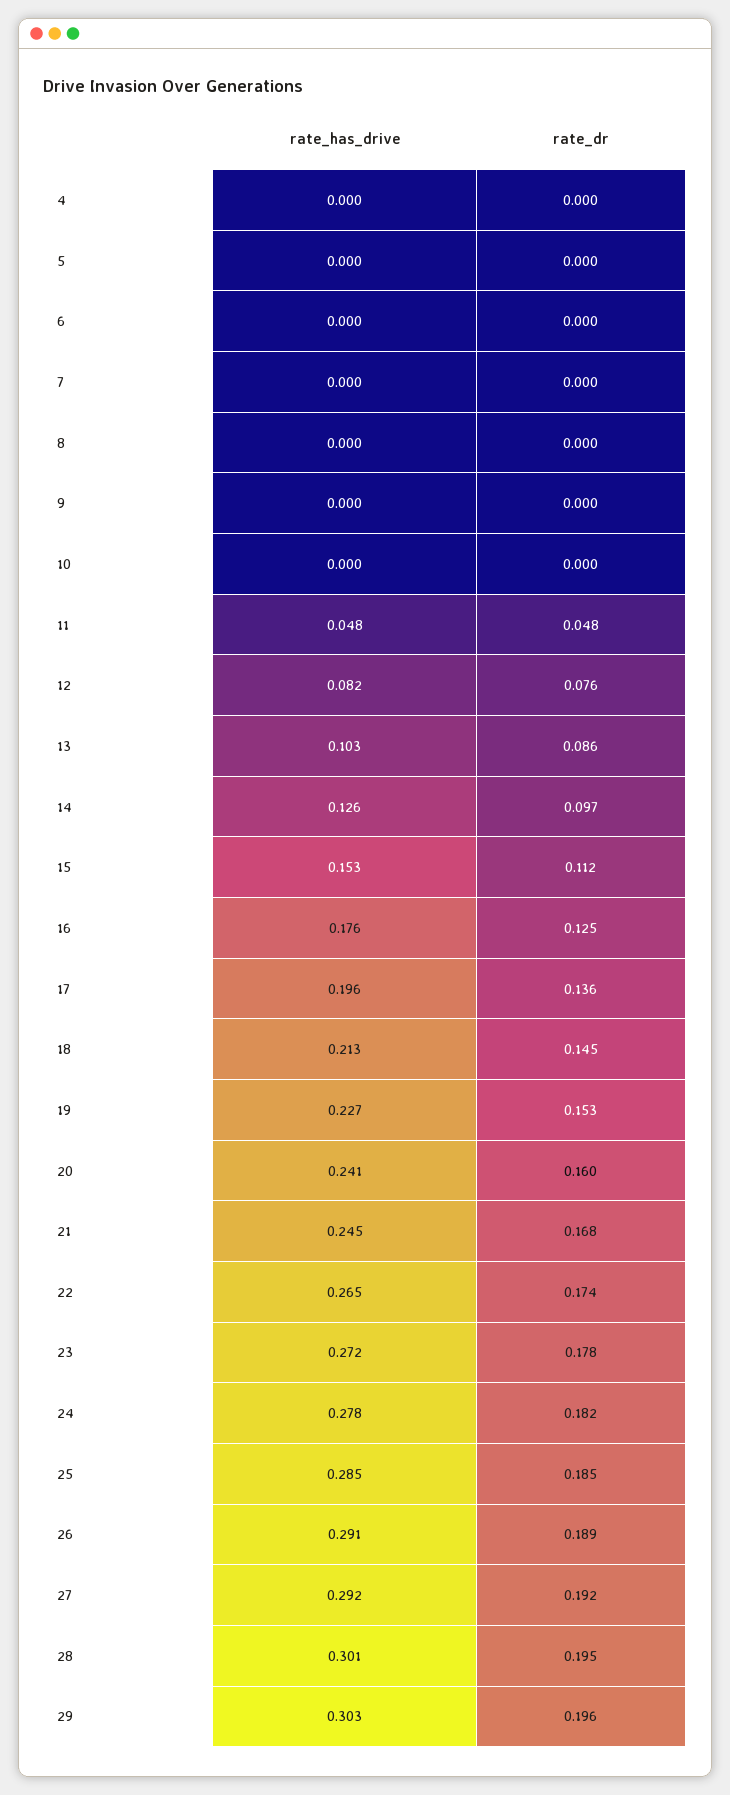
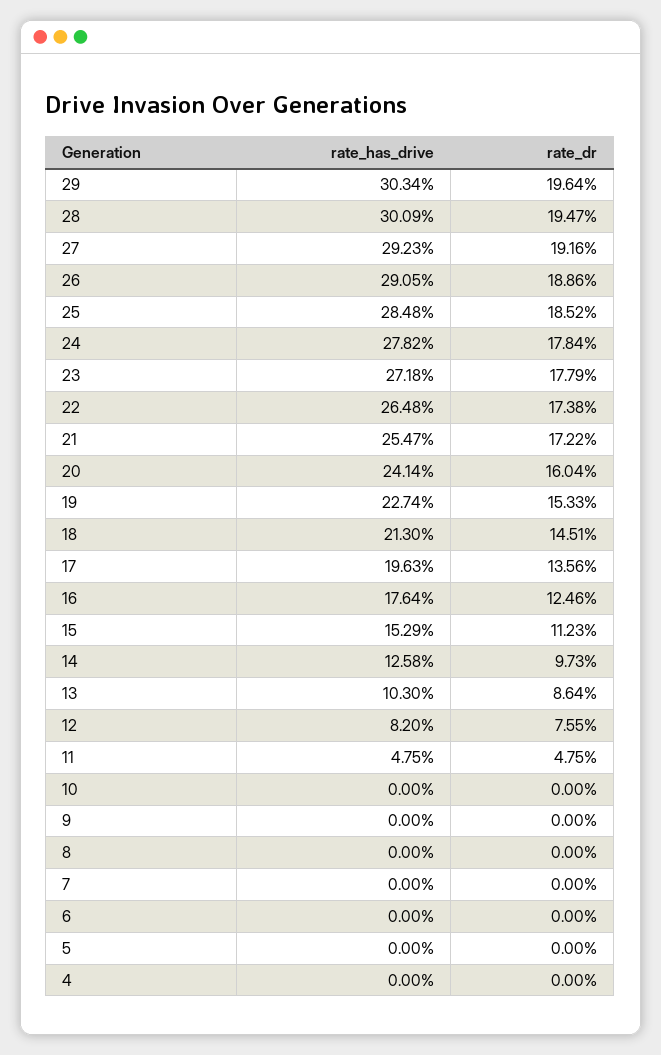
rate_has_drive, 21: 0.245 -> 0.2547
rate_dr, 21: 0.168 -> 0.1722
rate_dr, 24: 0.182 -> 0.1784

